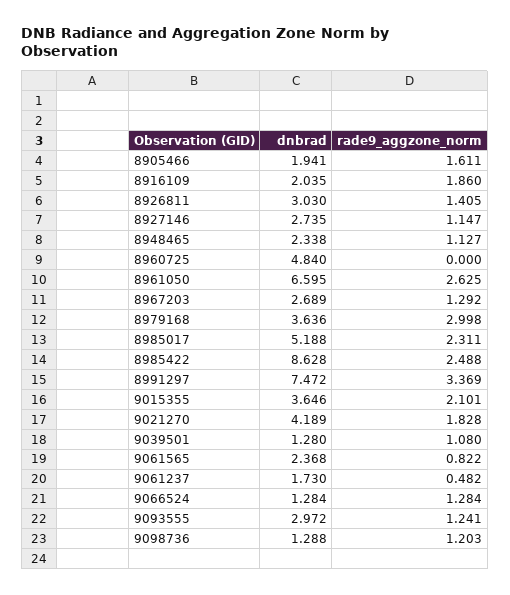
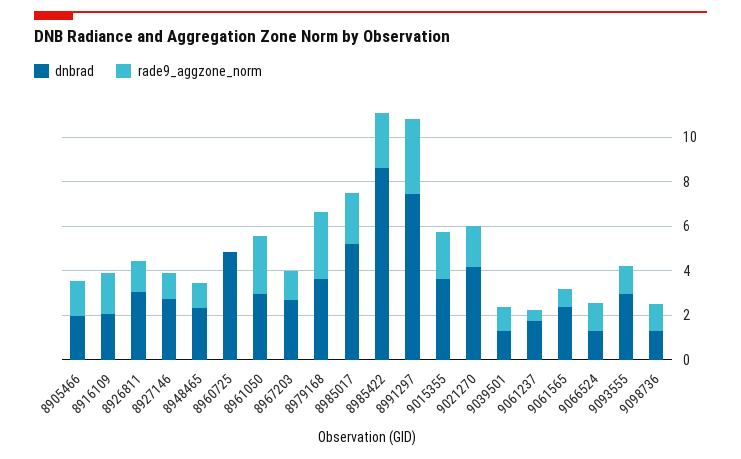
dnbrad, 8961050: 6.595 -> 3

